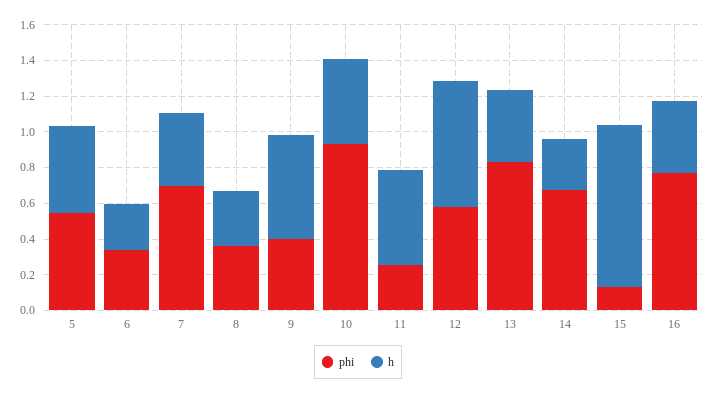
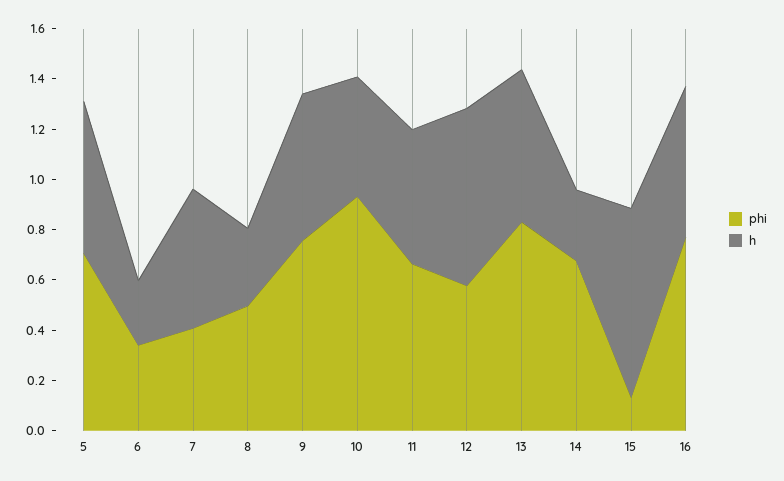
phi, 5: 0.55 -> 0.7
h, 5: 0.5 -> 0.6
phi, 7: 0.7 -> 0.4
h, 7: 0.4 -> 0.55
phi, 8: 0.35 -> 0.5
phi, 9: 0.4 -> 0.75
phi, 11: 0.25 -> 0.65
h, 13: 0.4 -> 0.6
h, 15: 0.9 -> 0.75
h, 16: 0.4 -> 0.6

